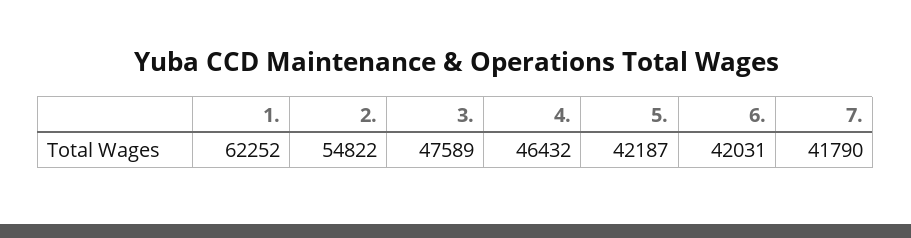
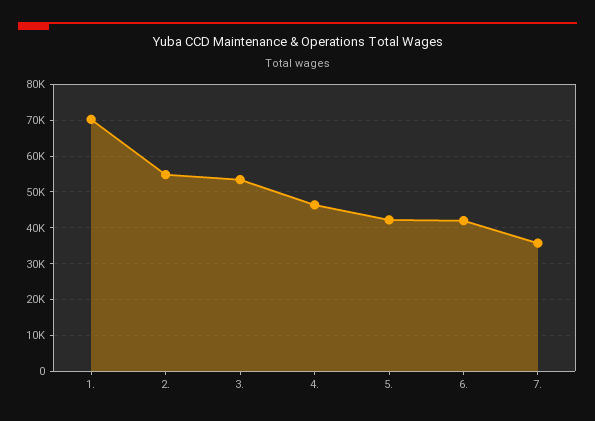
1.: 62252 -> 70000
3.: 47589 -> 54000
7.: 41790 -> 36000

